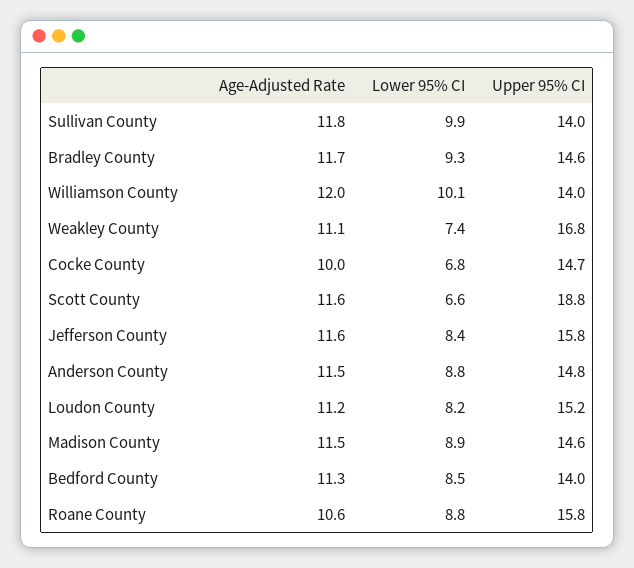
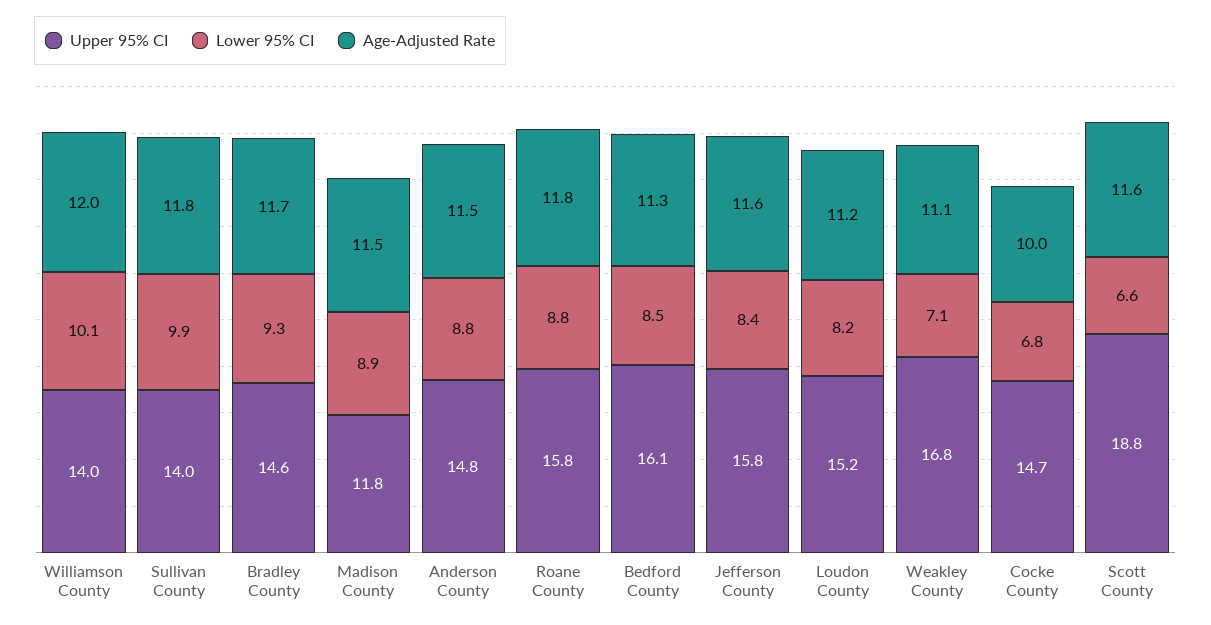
Lower 95% CI, Weakley County: 7.4 -> 7.1
Upper 95% CI, Madison County: 14.6 -> 11.8
Upper 95% CI, Bedford County: 14 -> 16.1
Age-Adjusted Rate, Roane County: 10.6 -> 11.8

